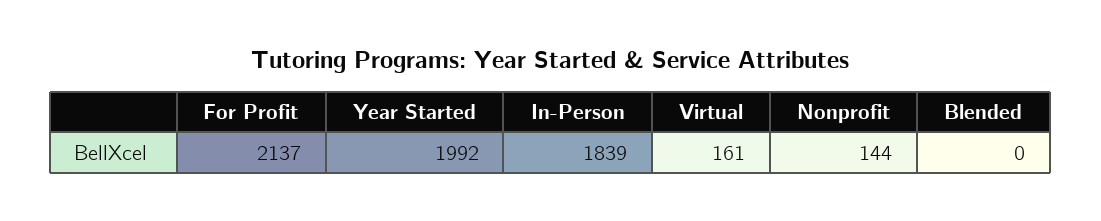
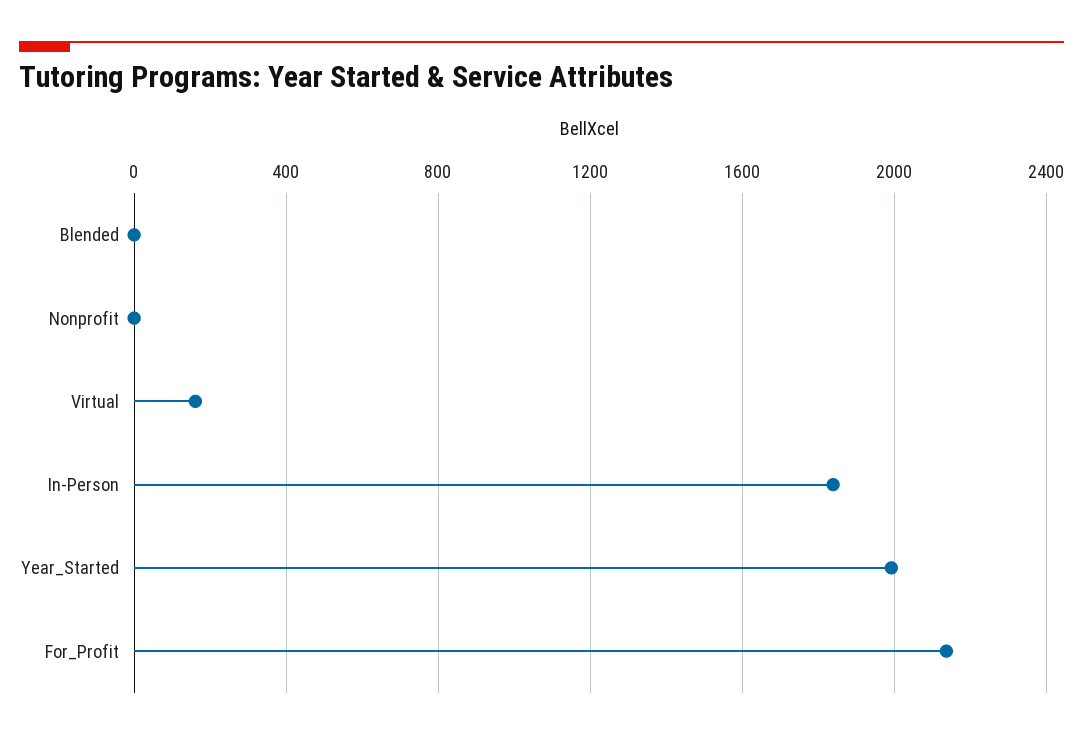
Nonprofit: 144 -> 0

